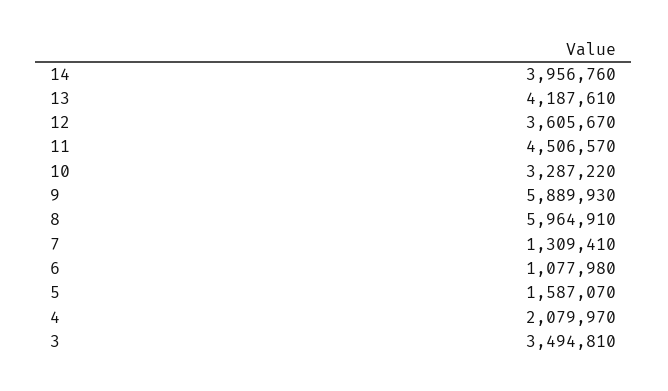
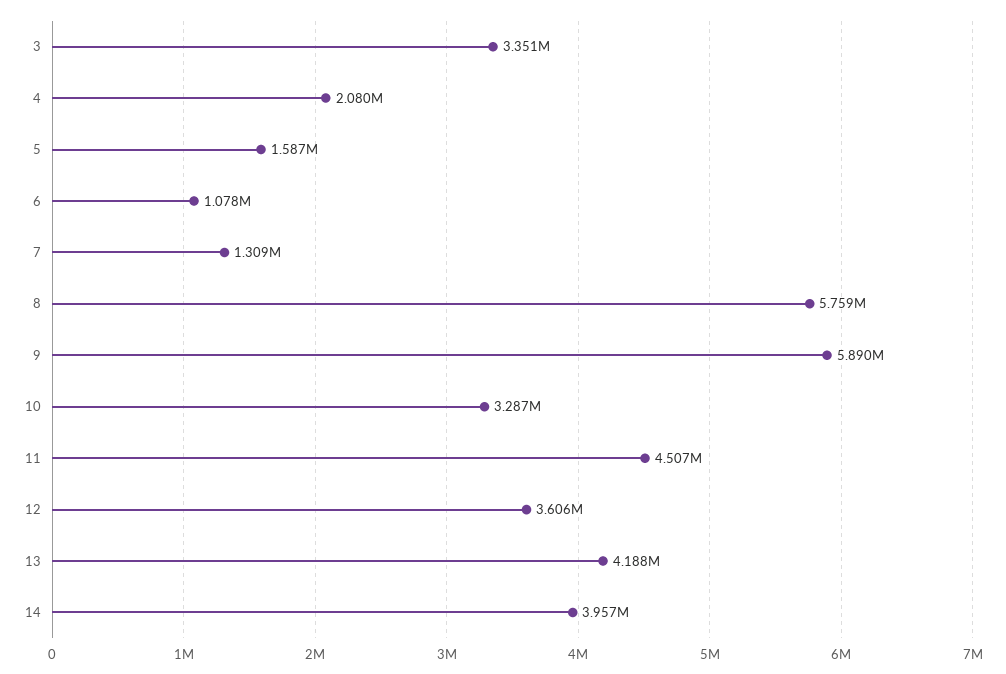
8: 5964910 -> 5759000
3: 3494810 -> 3351000

